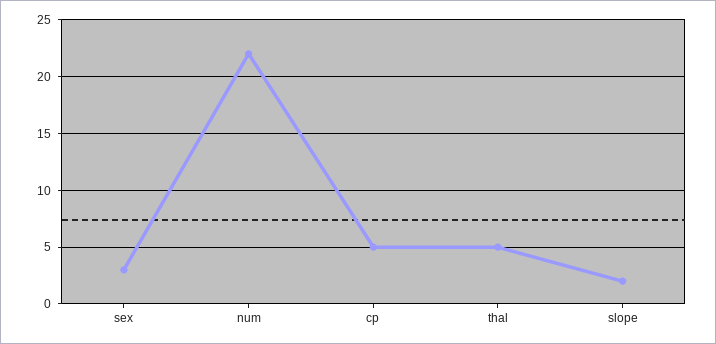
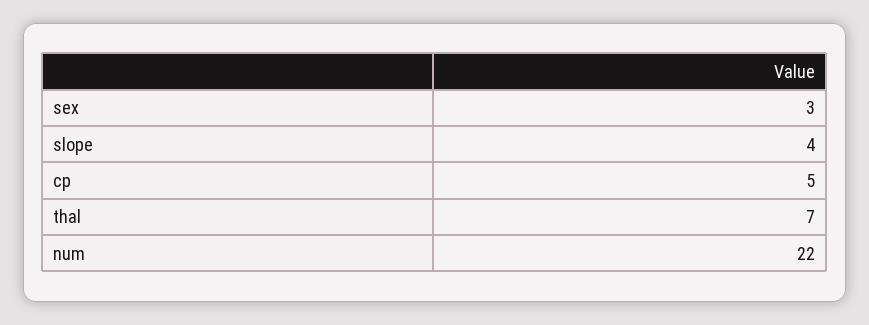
thal: 5 -> 7
slope: 2 -> 4

